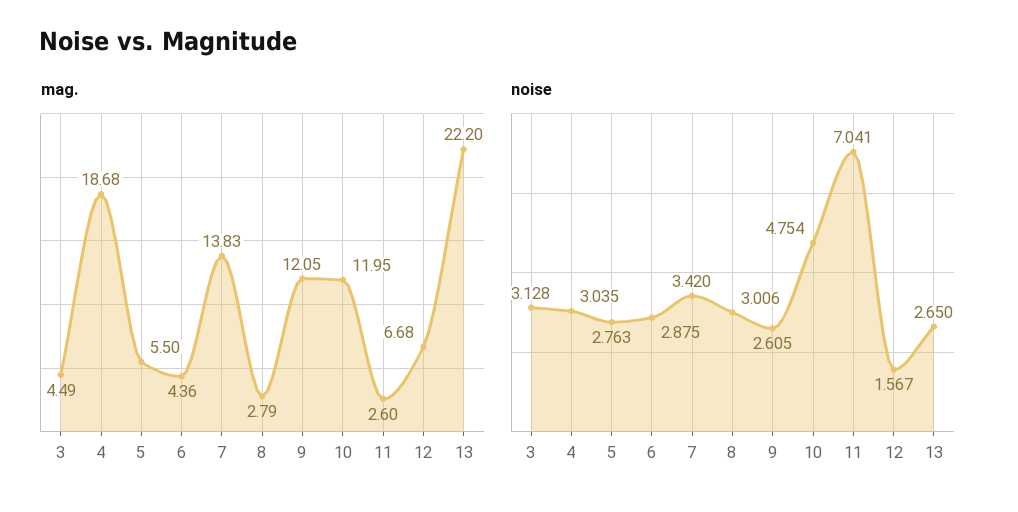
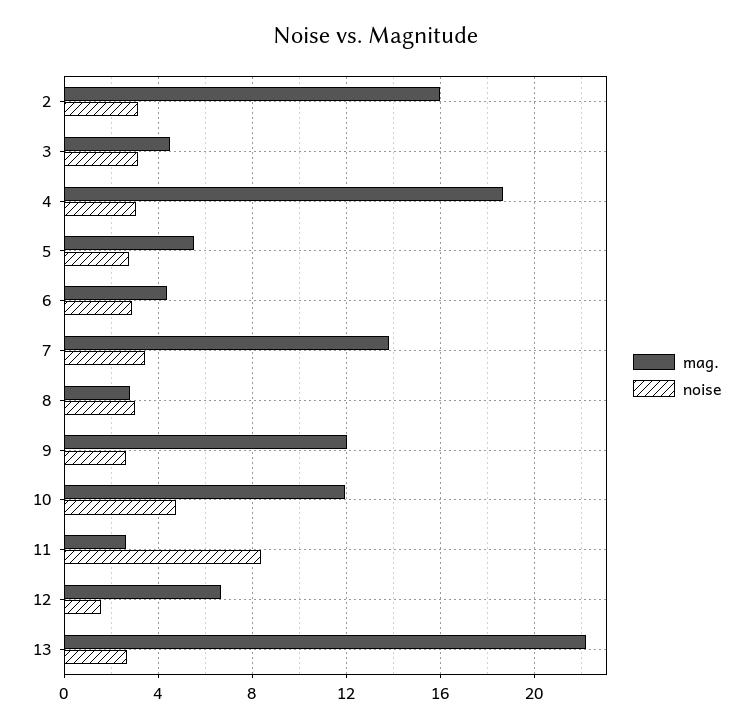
noise, 11: 7.041 -> 8.5
mag., 2: none -> 16
noise, 2: none -> 3

